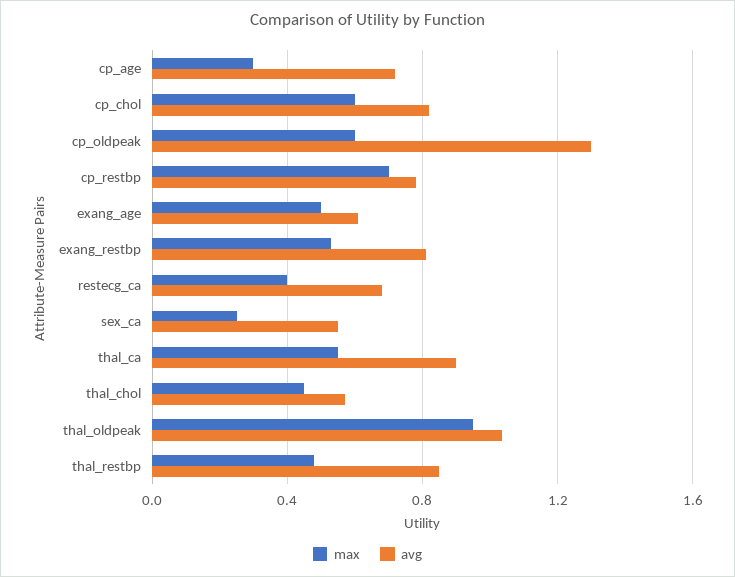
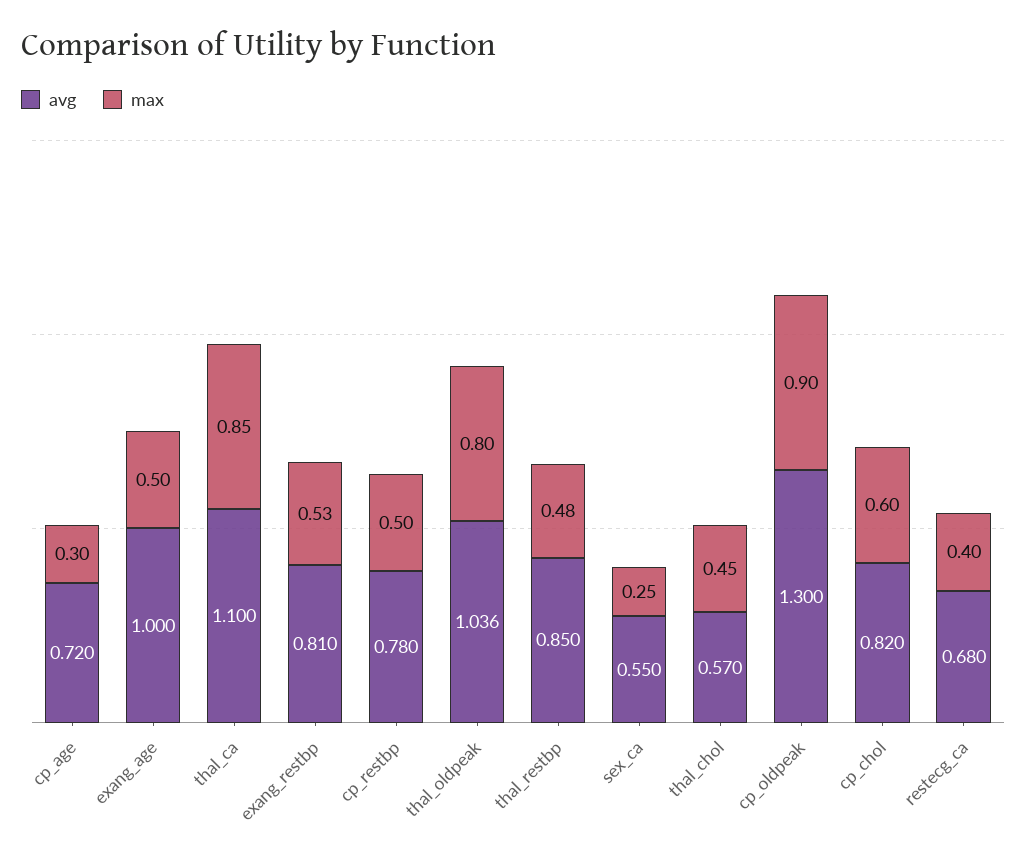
max, cp_oldpeak: 0.6 -> 0.9
max, cp_restbp: 0.7 -> 0.5
avg, exang_age: 0.6 -> 1
max, thal_ca: 0.55 -> 0.85
avg, thal_ca: 0.9 -> 1.1
max, thal_oldpeak: 0.95 -> 0.8

